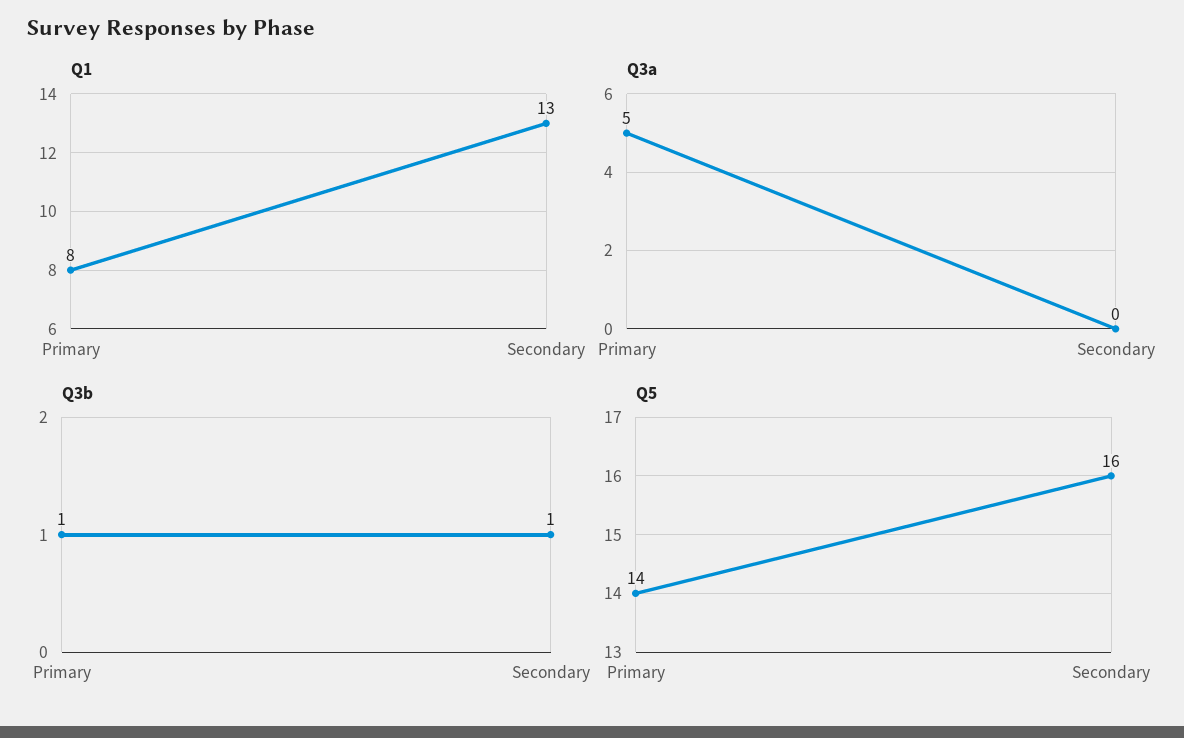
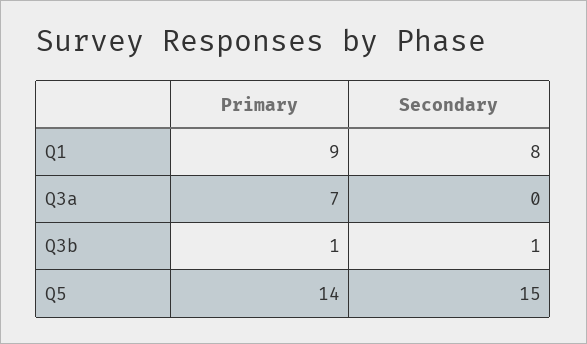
Q1, Primary: 8 -> 9
Q1, Secondary: 13 -> 8
Q3a, Primary: 5 -> 7
Q5, Secondary: 16 -> 15

